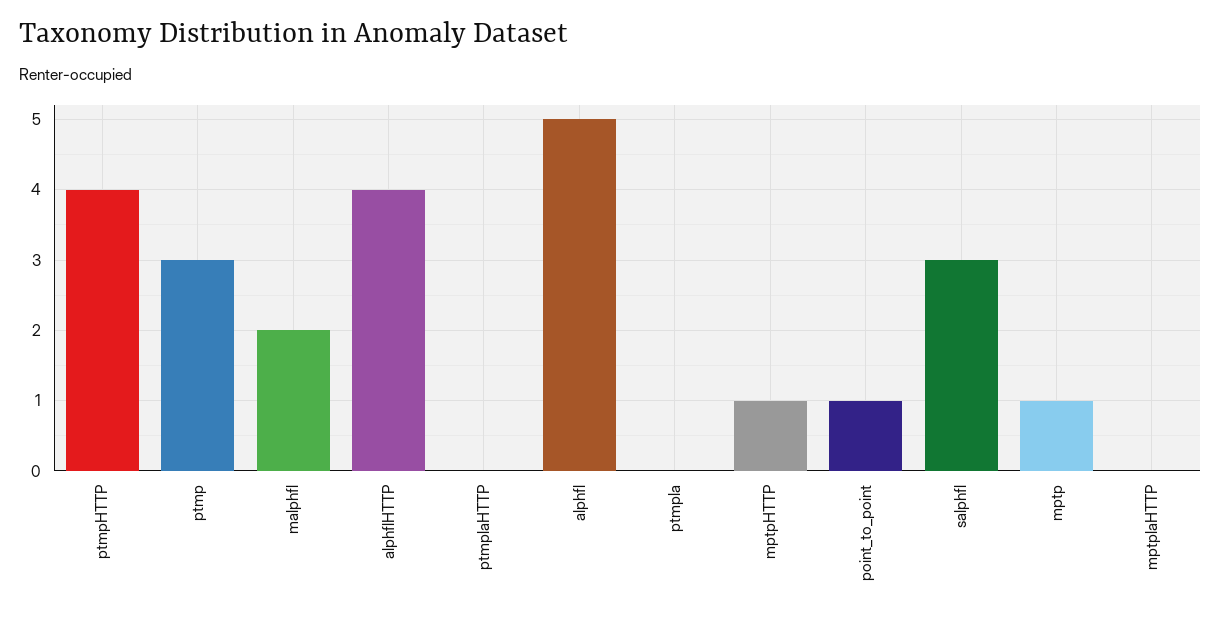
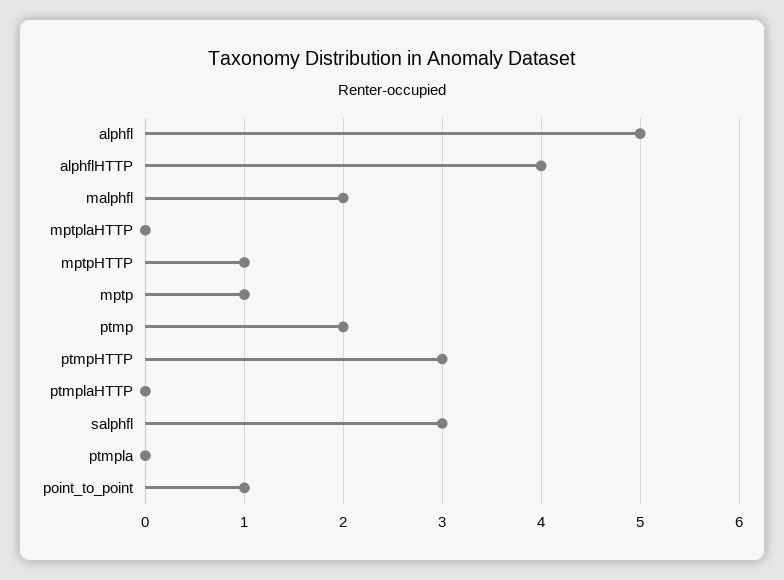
ptmpHTTP: 4 -> 3
ptmp: 3 -> 2

